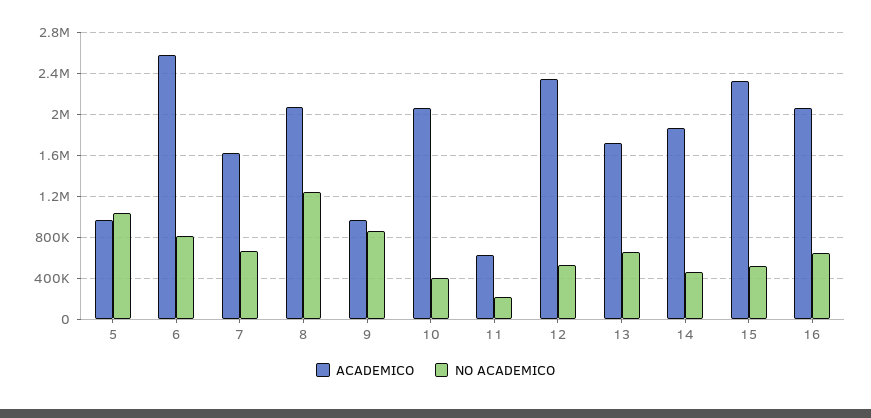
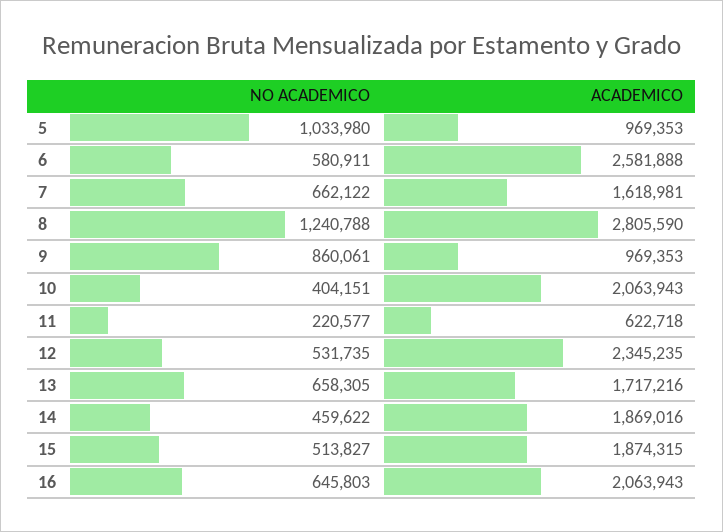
NO ACADEMICO, 6: 800000 -> 580911
ACADEMICO, 8: 2100000 -> 2805590
ACADEMICO, 15: 2300000 -> 1874315

